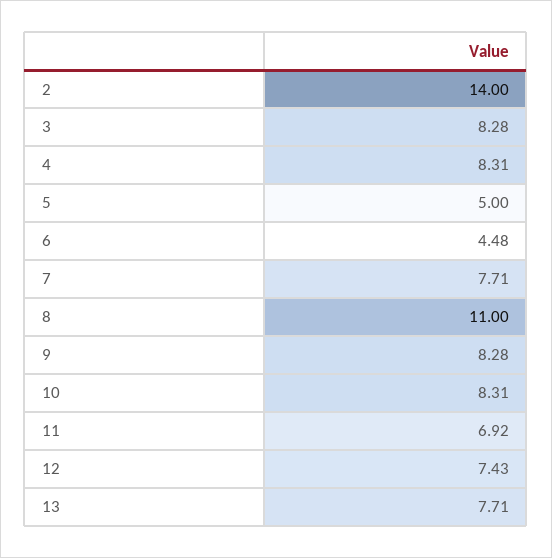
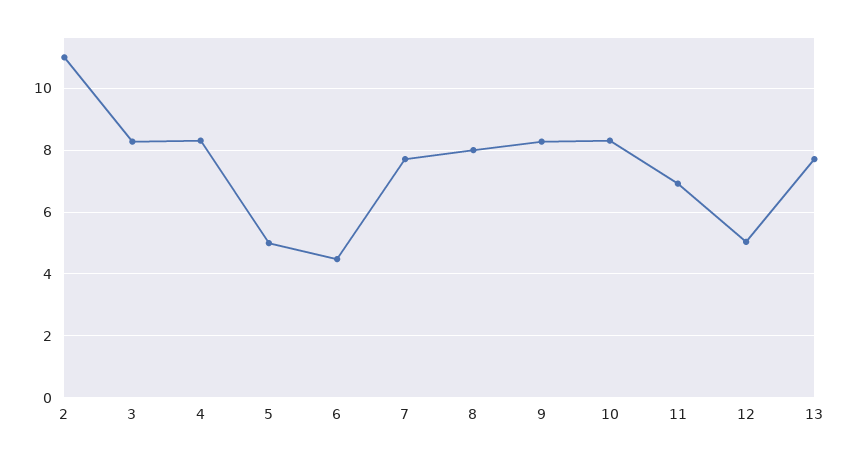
2: 14 -> 11
8: 11 -> 8
12: 7.43 -> 5

